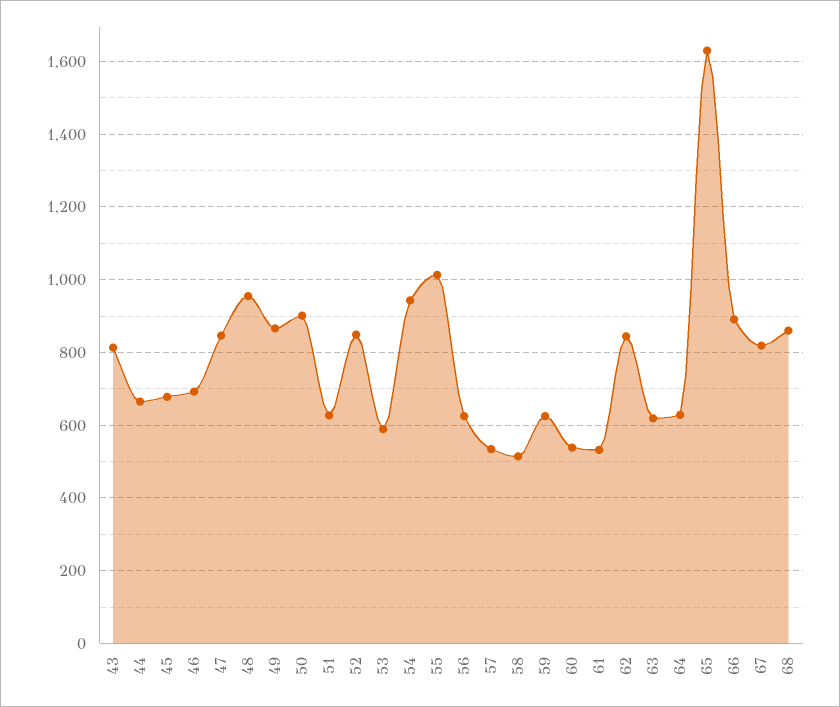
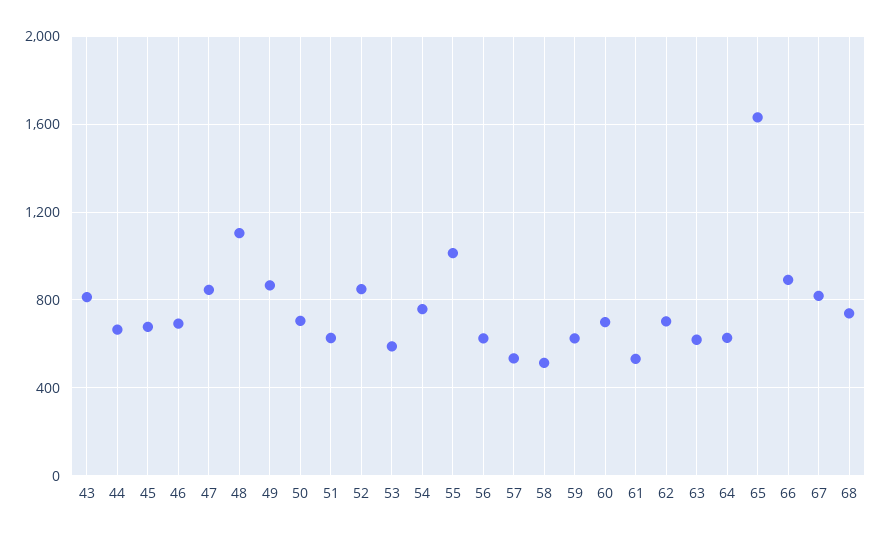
48: 960 -> 1100
50: 900 -> 700
54: 940 -> 750
60: 540 -> 700
62: 840 -> 700
68: 860 -> 750

